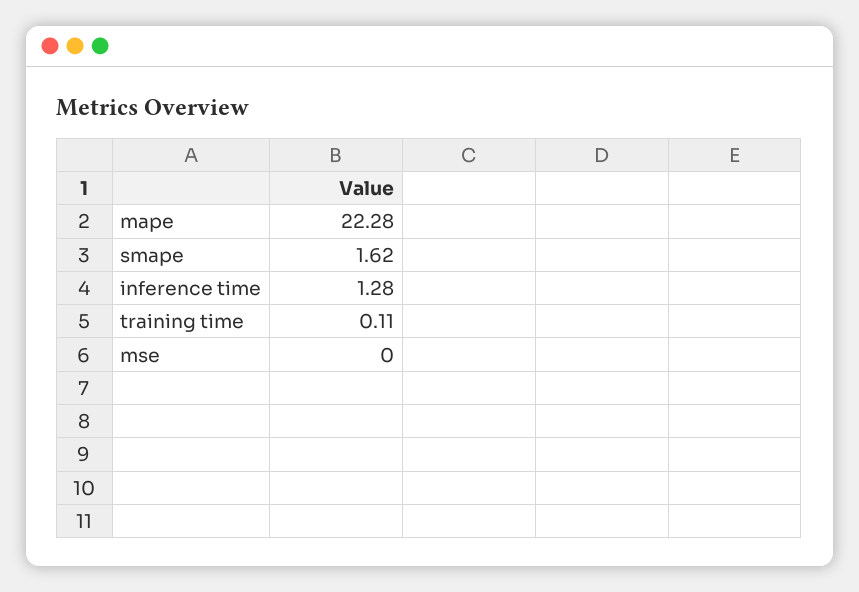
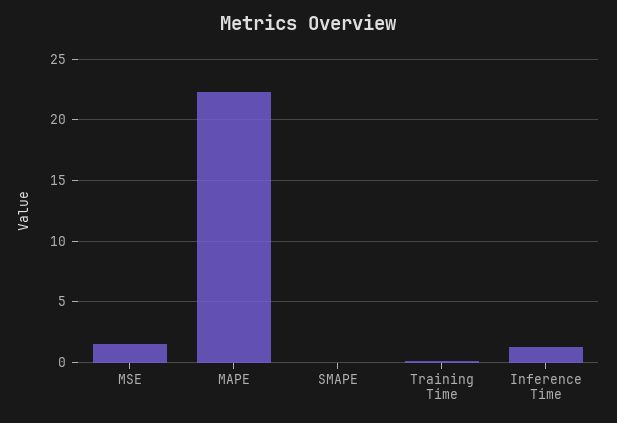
smape: 1.62 -> 0
mse: 0 -> 1.5

